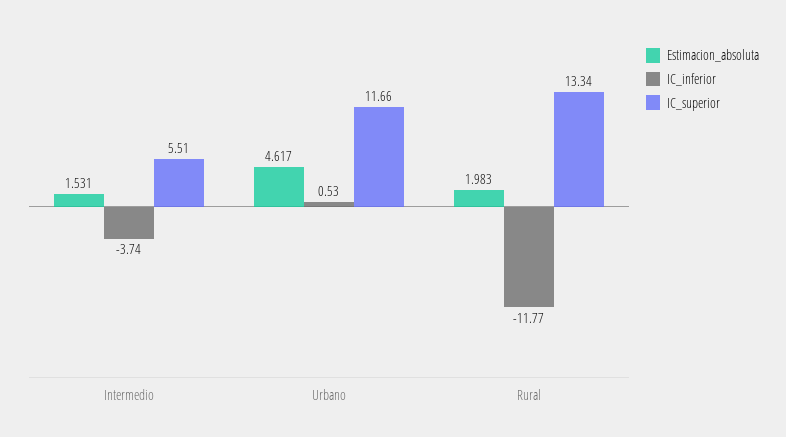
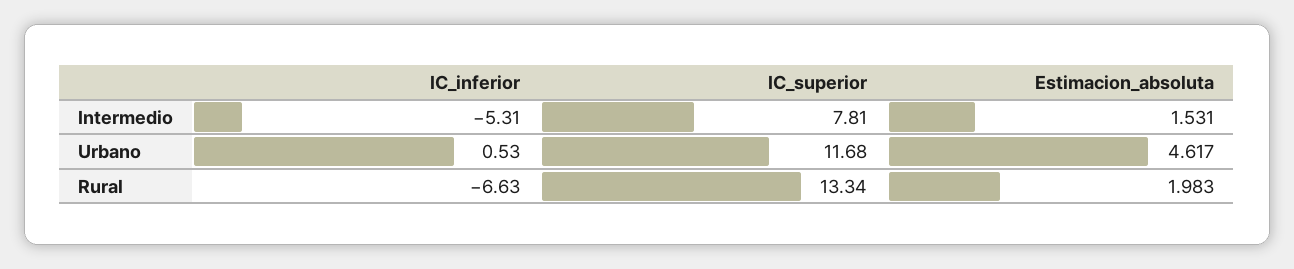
IC_inferior, Intermedio: -3.74 -> -5.31
IC_superior, Intermedio: 5.51 -> 7.81
IC_superior, Urbano: 11.66 -> 11.68
IC_inferior, Rural: -11.77 -> -6.63

